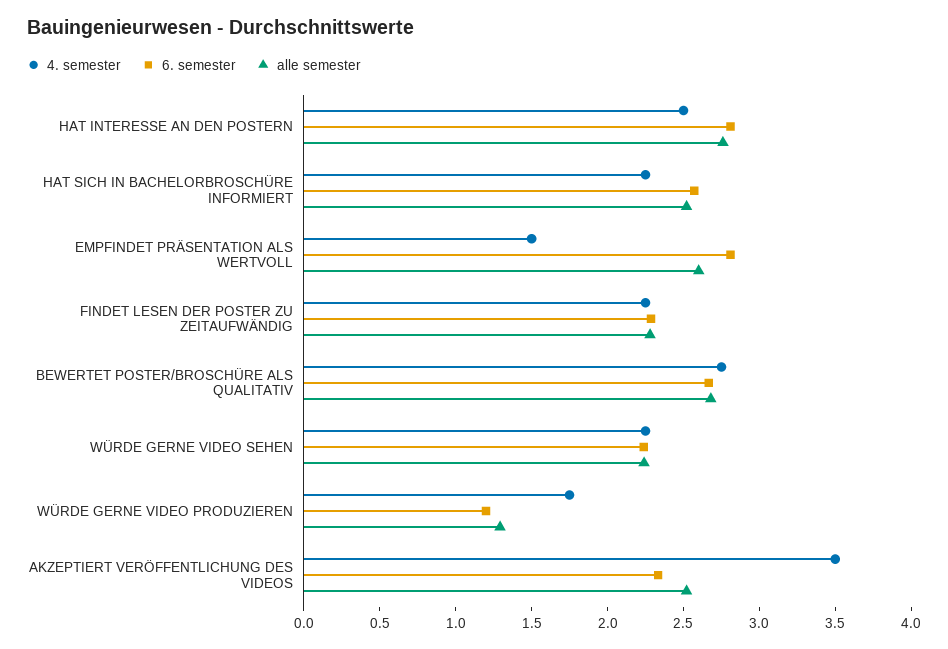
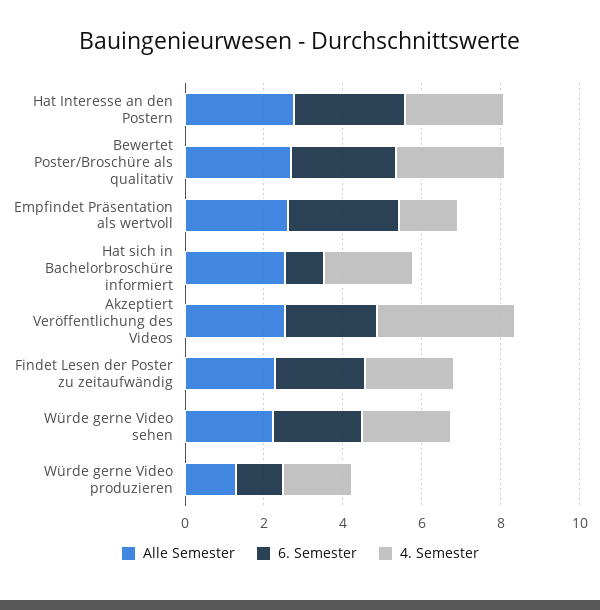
6. semester, HAT SICH IN BACHELORBROSCHÜRE INFORMIERT: 2.6 -> 1

